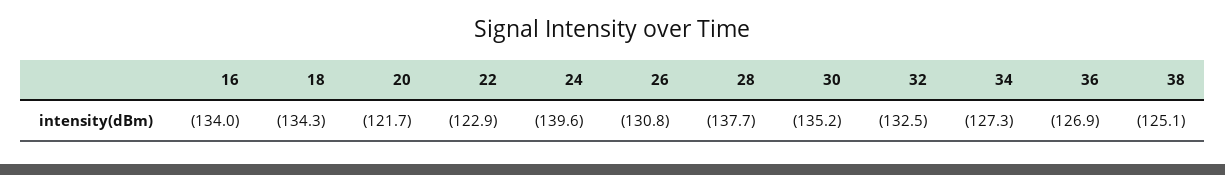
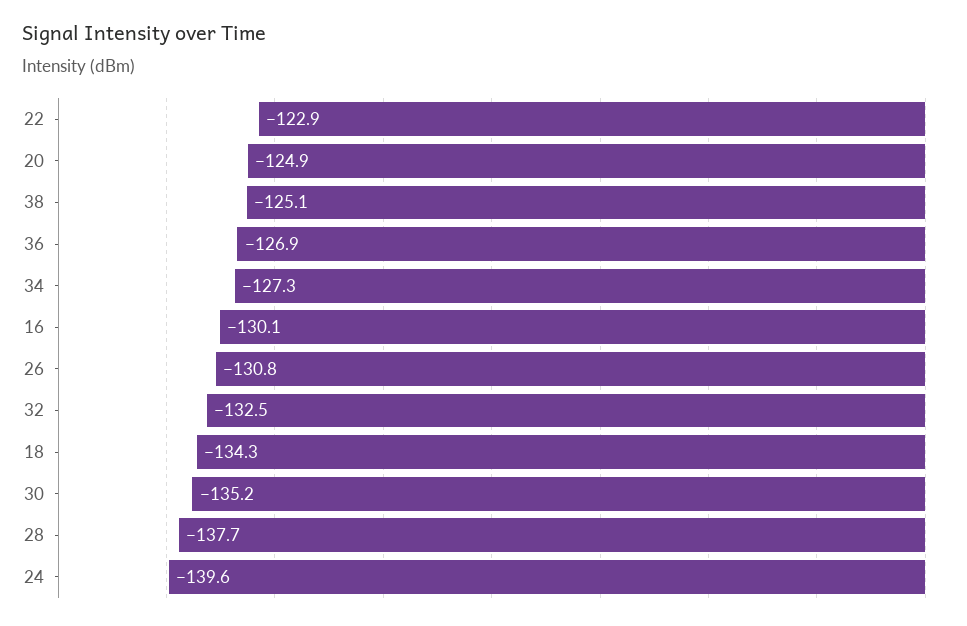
16: -134 -> -130.1
20: -121.7 -> -124.9

